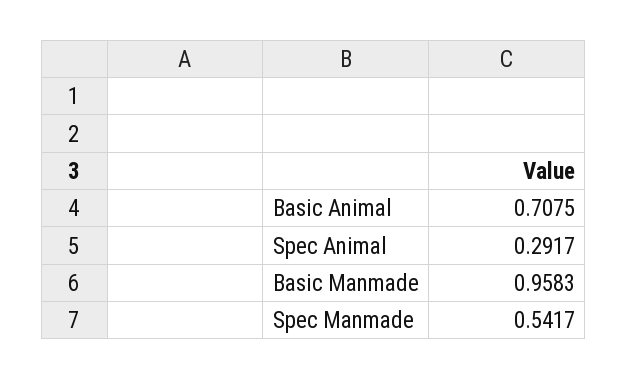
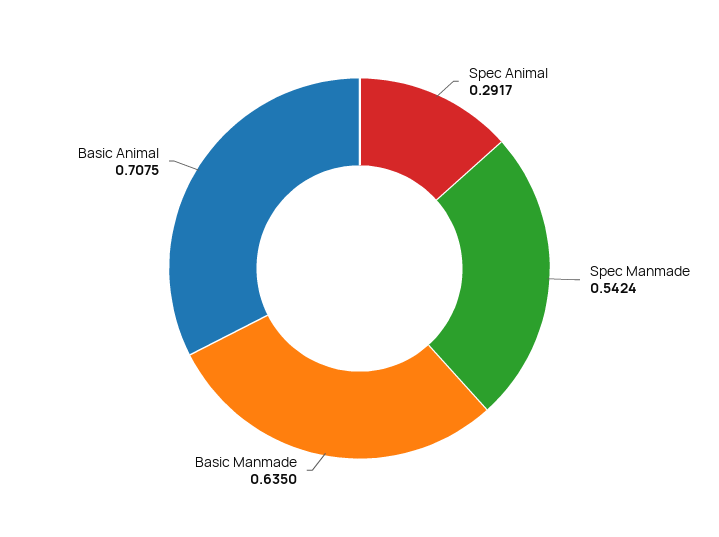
Basic Manmade: 0.9583 -> 0.635
Spec Manmade: 0.5417 -> 0.5424

